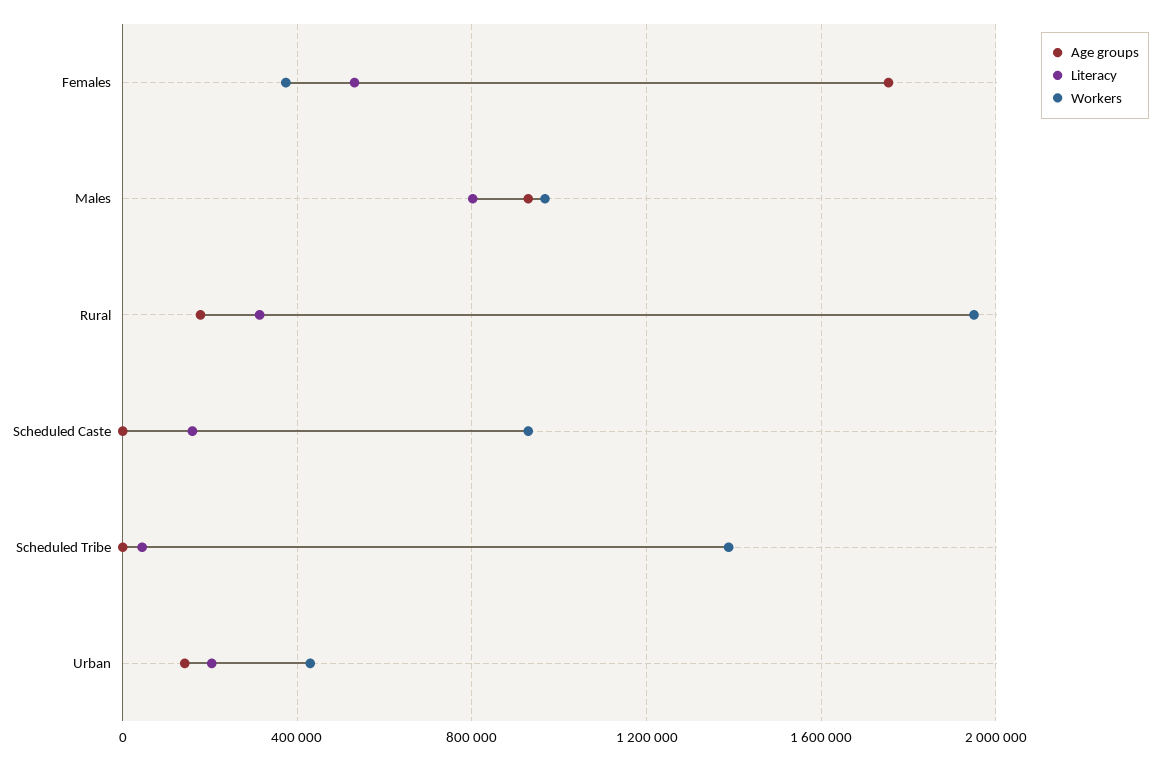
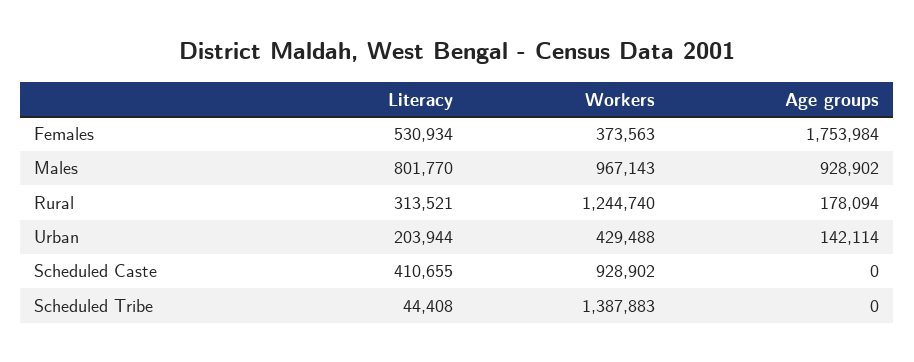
Workers, Rural: 1950000 -> 1244740
Literacy, Scheduled Caste: 150000 -> 410655

